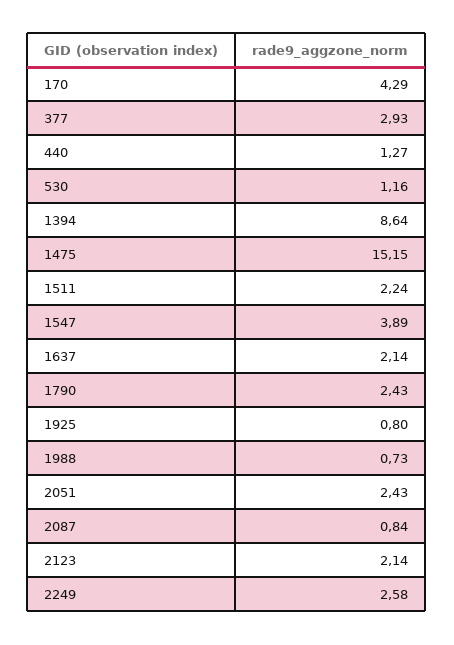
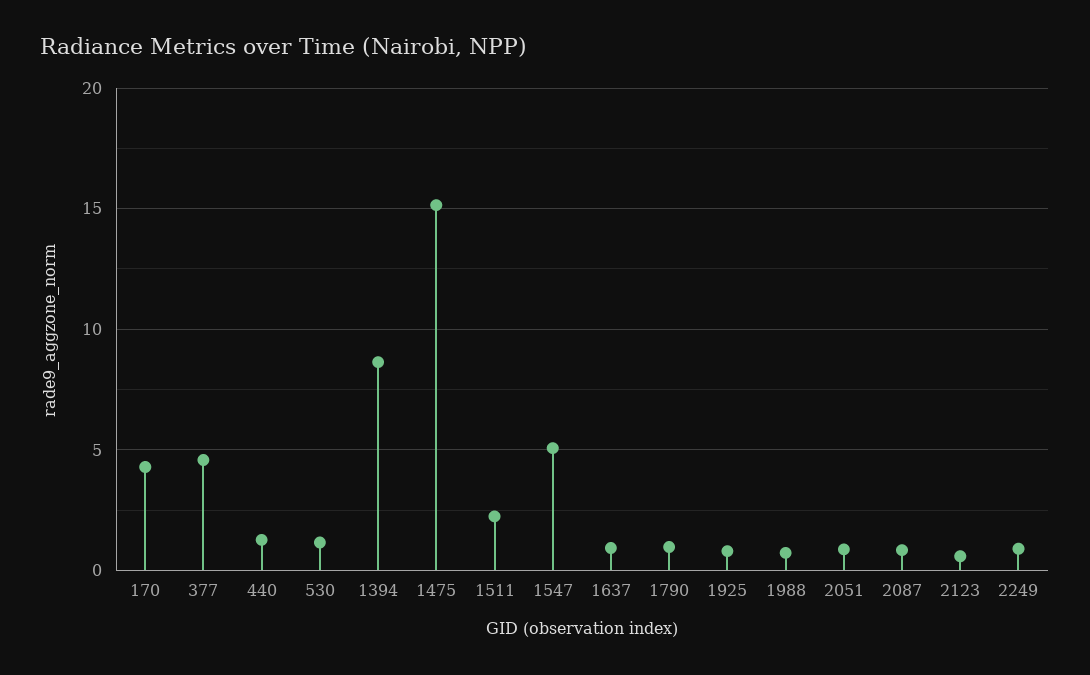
377: 2.93 -> 4.5
1547: 3.89 -> 5
1637: 2.14 -> 1
1790: 2.43 -> 1
2051: 2.43 -> 1
2123: 2.14 -> 0.5
2249: 2.58 -> 1

